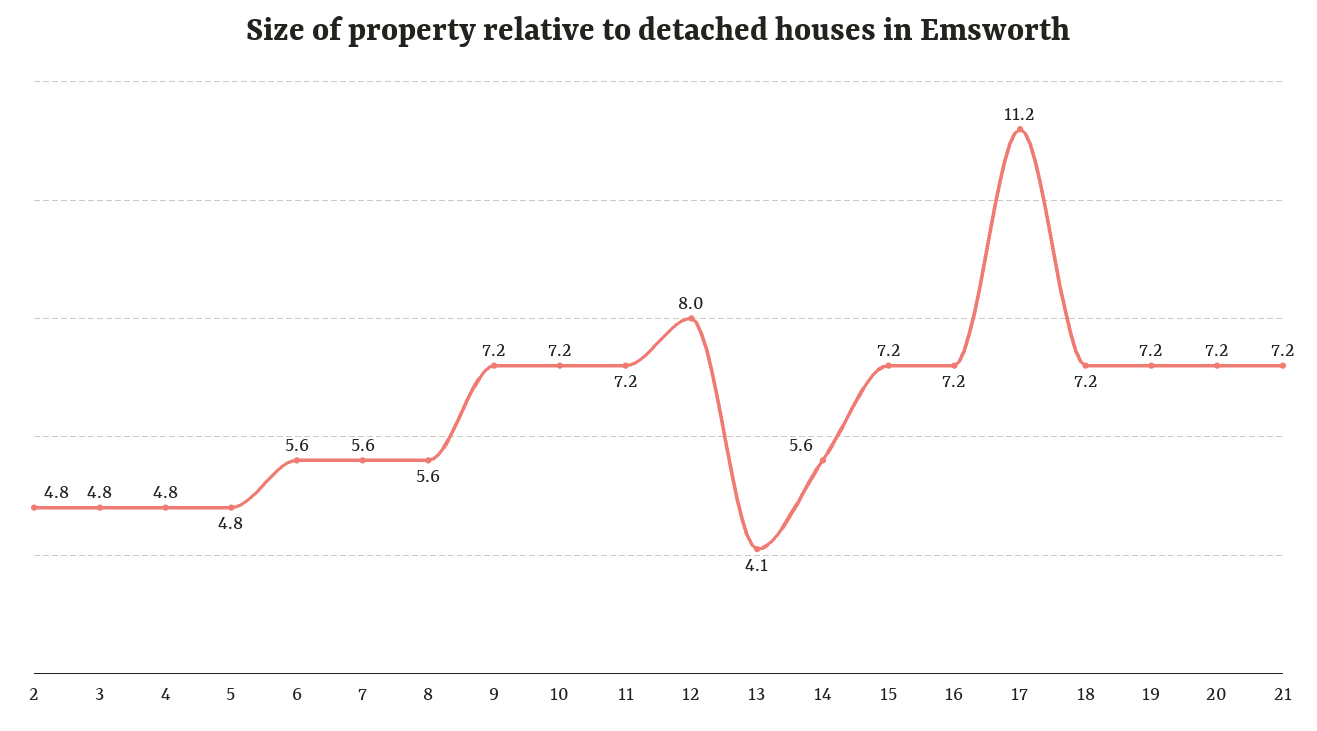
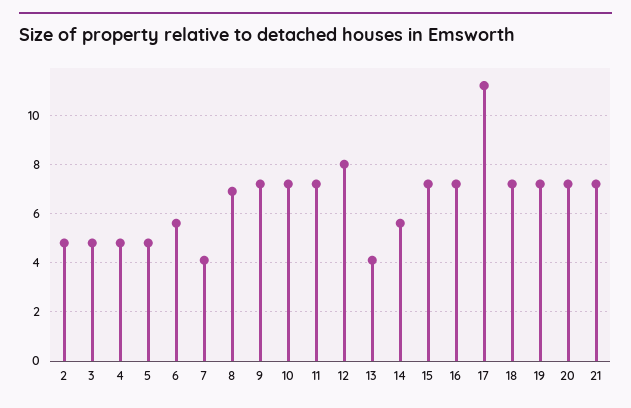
7: 5.6 -> 4
8: 5.6 -> 7

